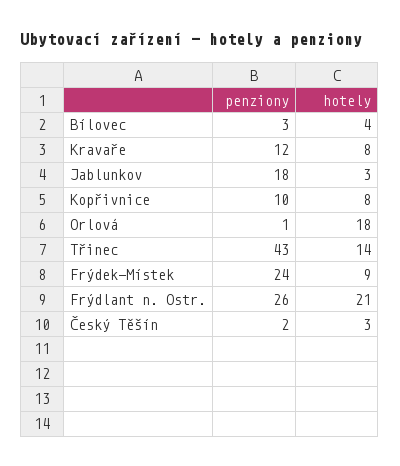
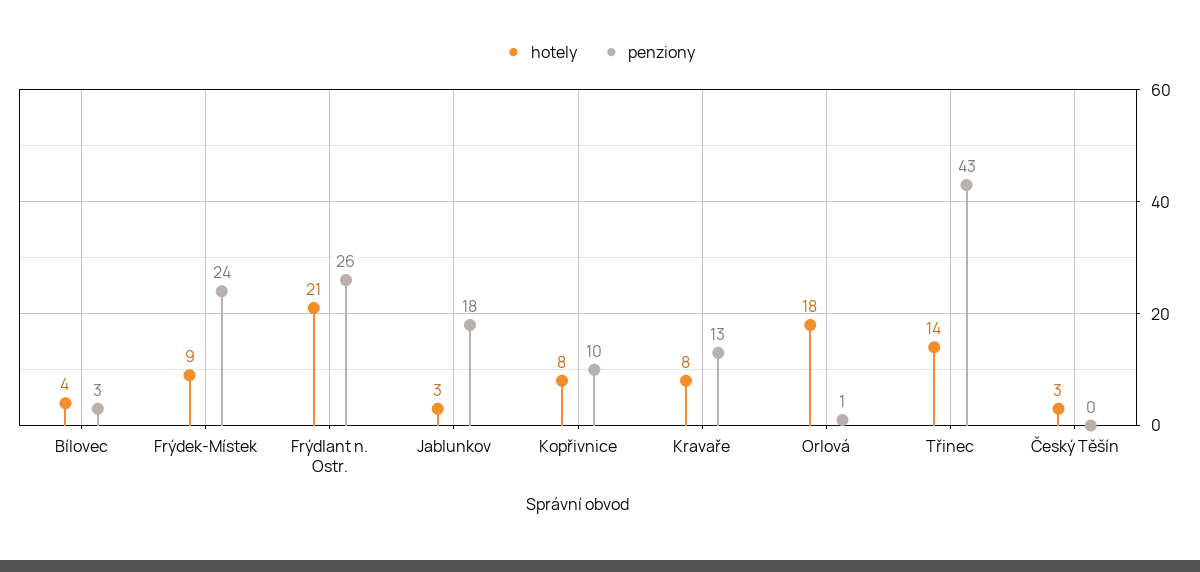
penziony, Kravaře: 12 -> 13
penziony, Český Těšín: 2 -> 0

